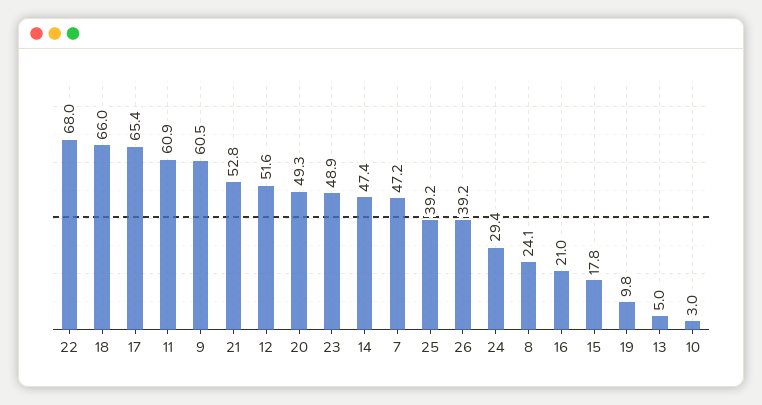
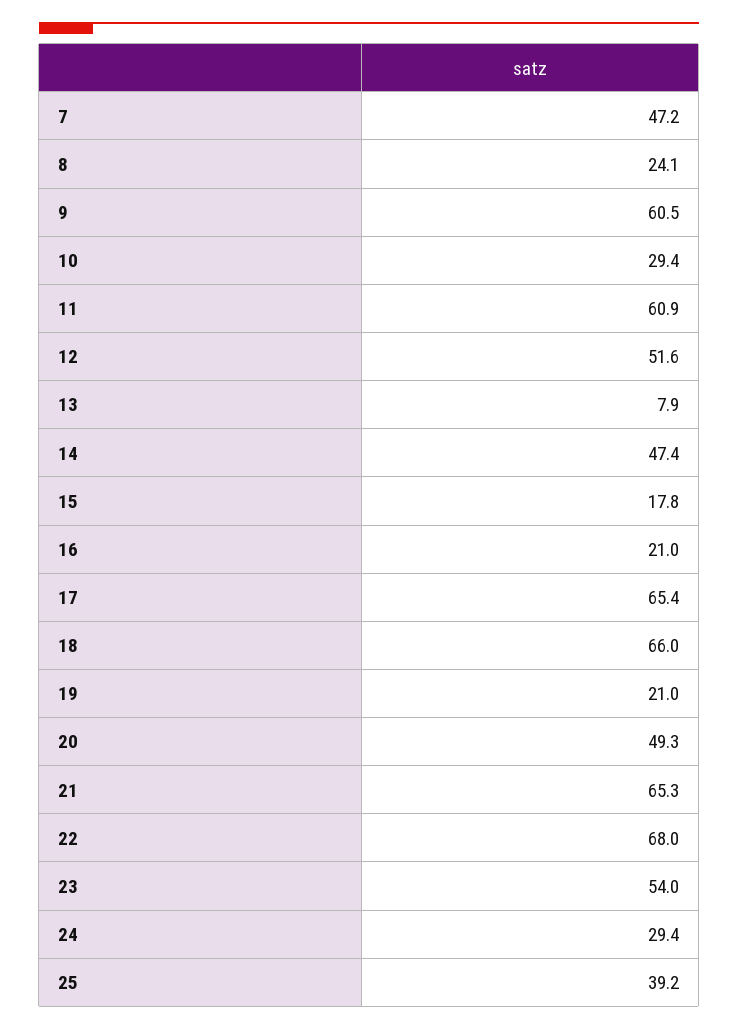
21: 52.8 -> 65.3
23: 48.9 -> 54
26: 39.2 -> none
19: 9.8 -> 21
13: 5 -> 7.9
10: 3 -> 29.4

